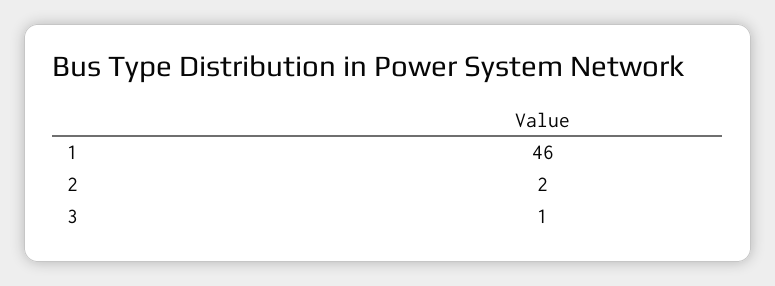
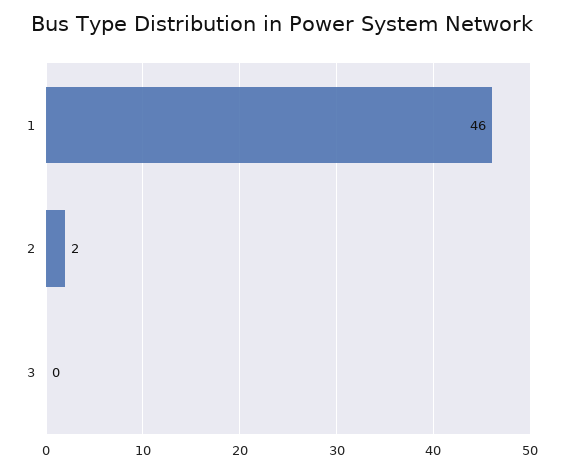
3: 1 -> 0

